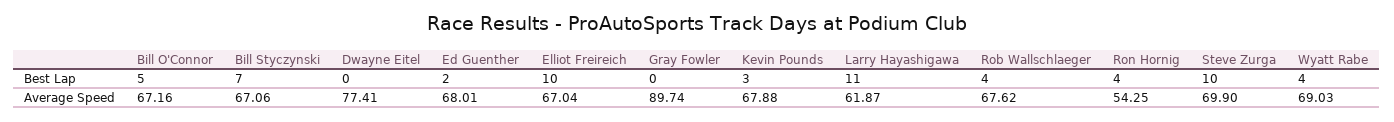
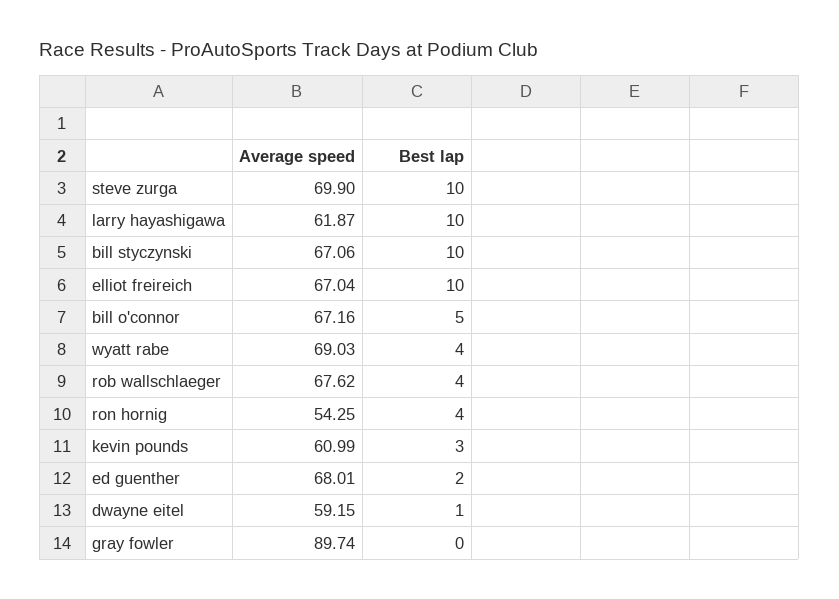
Bill Styczynski, Best Lap: 7 -> 10
Dwayne Eitel, Best Lap: 0 -> 1
Larry Hayashigawa, Best Lap: 11 -> 10
Dwayne Eitel, Average Speed: 77.41 -> 59.15
Kevin Pounds, Average Speed: 67.88 -> 60.99

